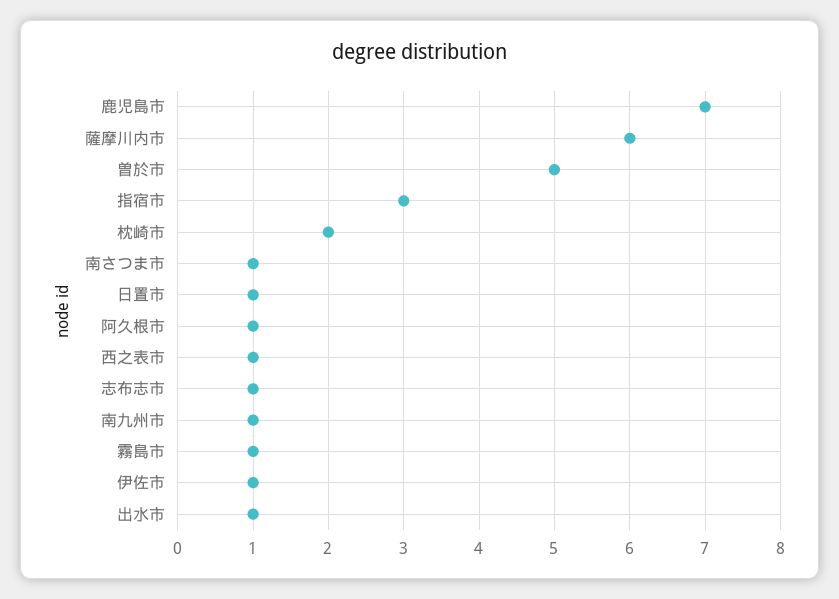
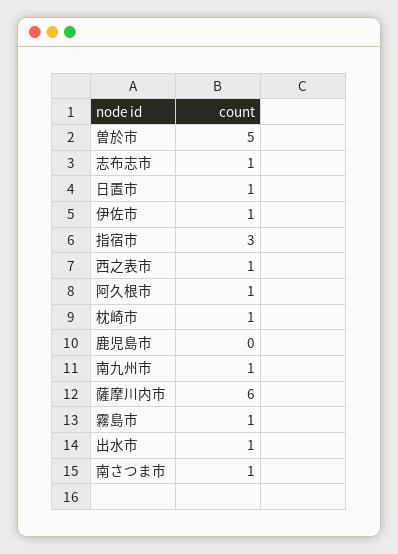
鹿児島市: 7 -> 0
枕崎市: 2 -> 1

